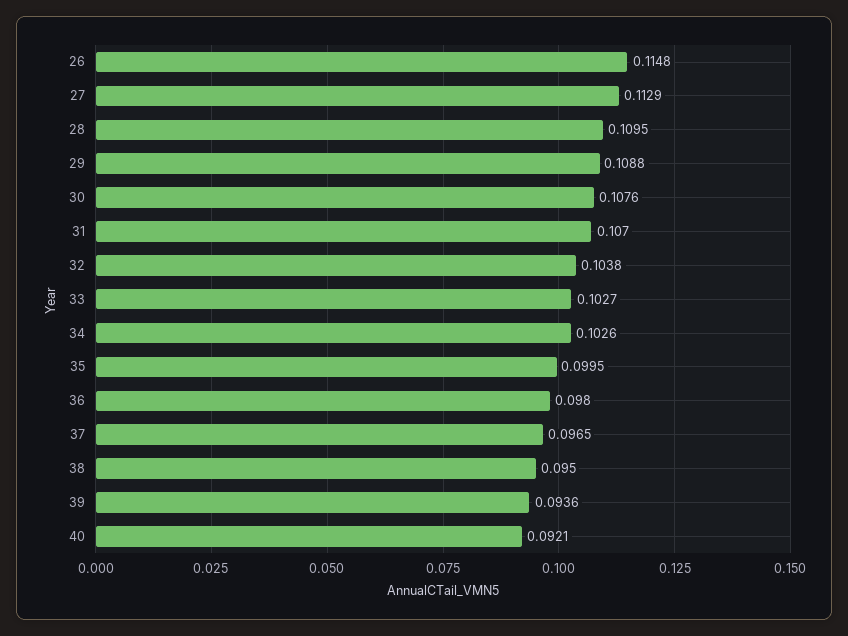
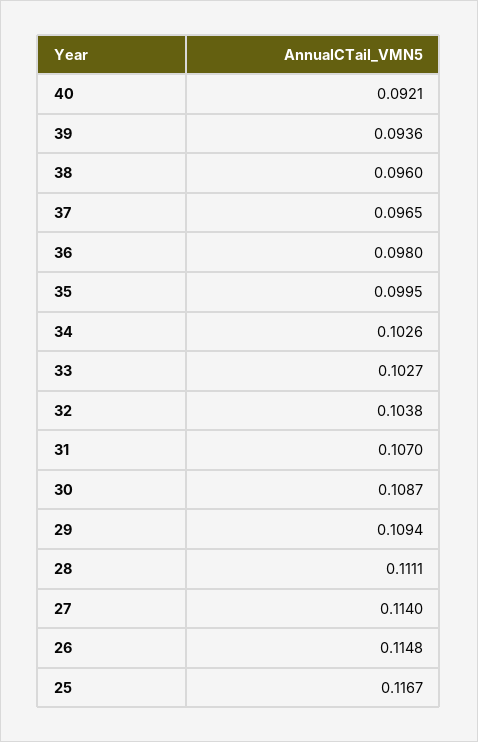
27: 0.1129 -> 0.114
28: 0.1095 -> 0.1111
29: 0.1088 -> 0.1094
30: 0.1076 -> 0.1087
38: 0.095 -> 0.096
25: none -> 0.1167

